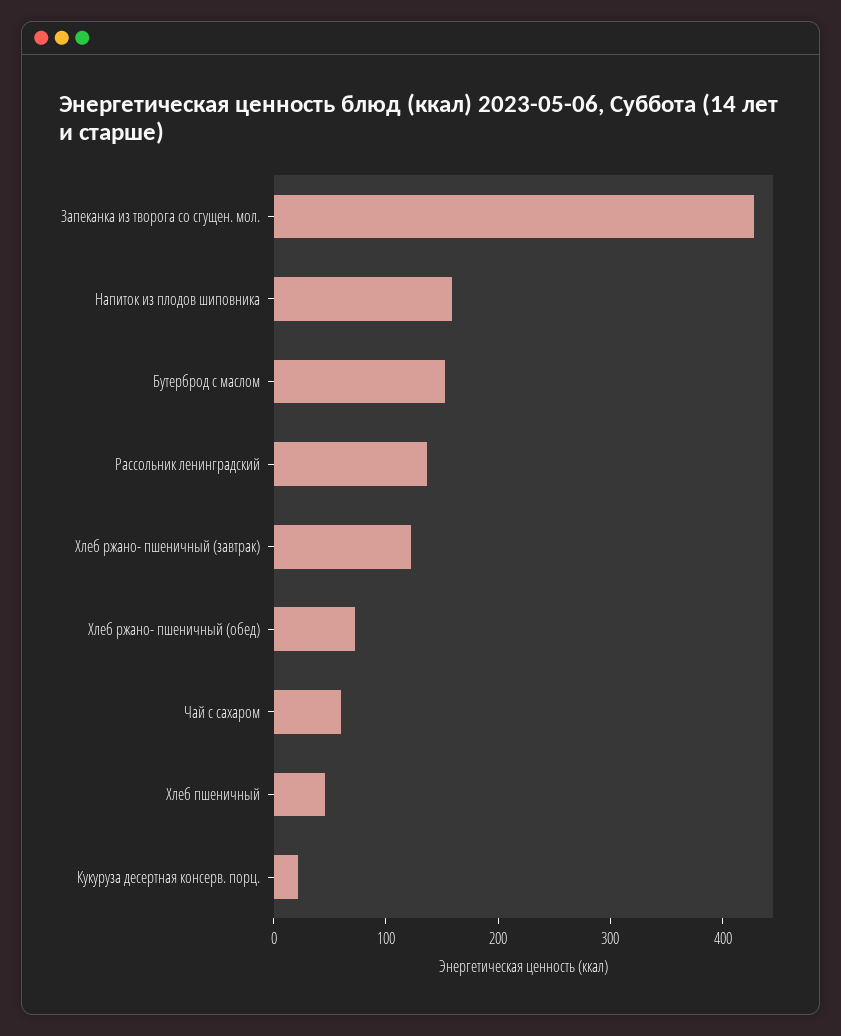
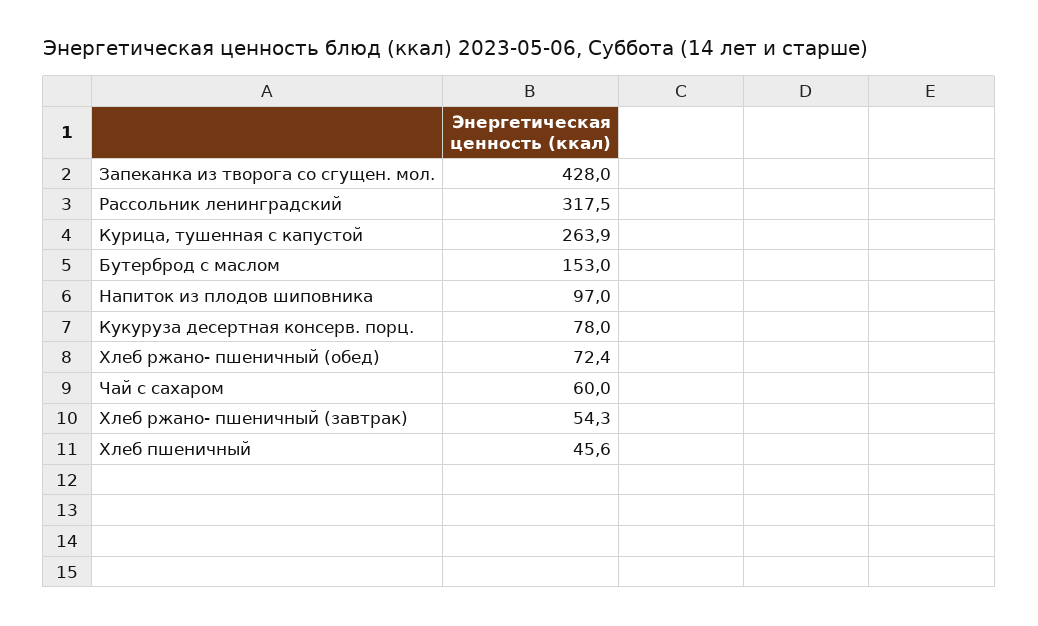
Напиток из плодов шиповника: 160 -> 97
Рассольник ленинградский: 140 -> 317.5
Хлеб ржано- пшеничный (завтрак): 120 -> 54.3
Кукуруза десертная консерв. порц.: 20 -> 78
Курица, тушенная с капустой: none -> 263.9

